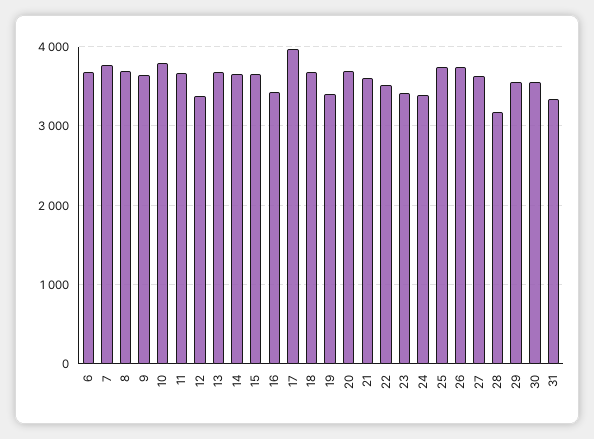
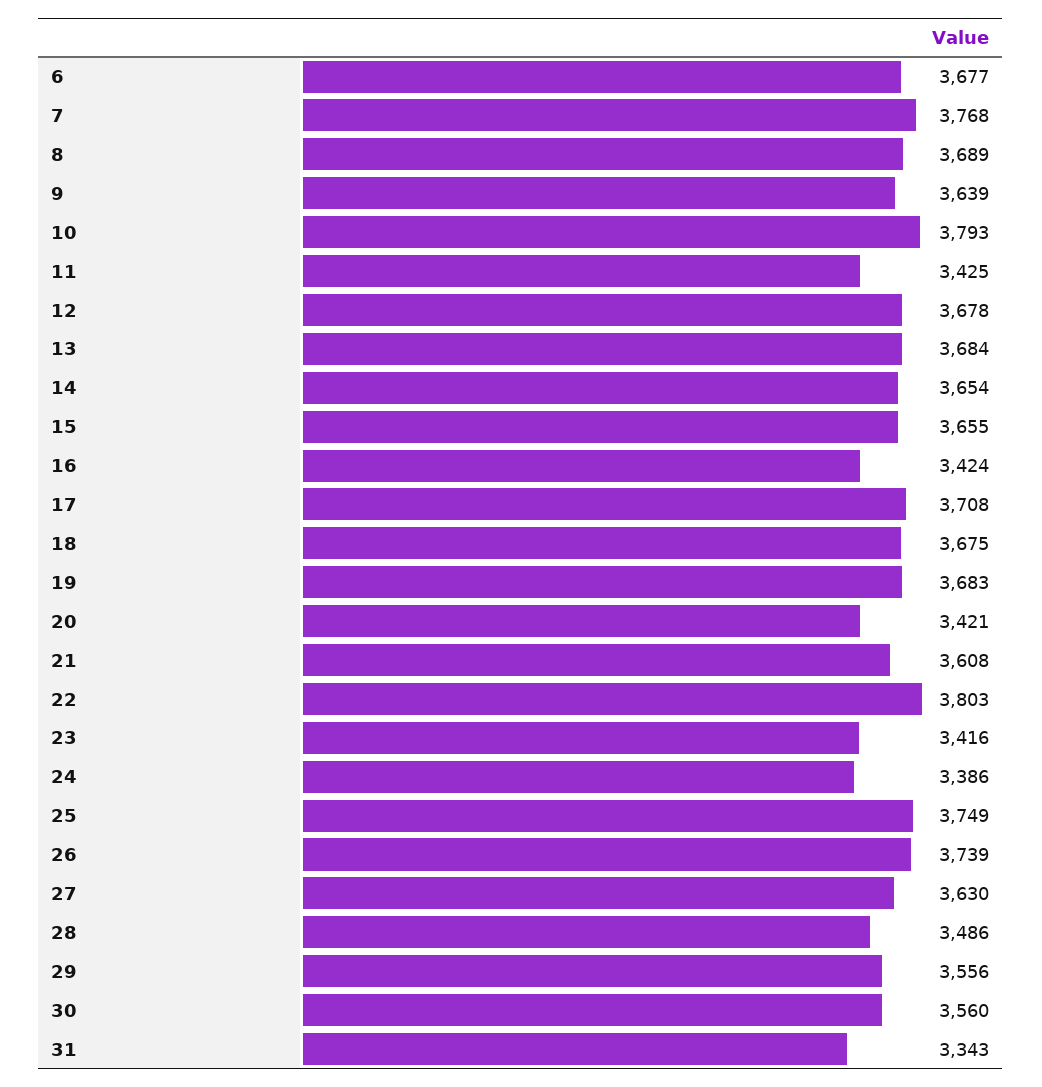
11: 3700 -> 3425
12: 3400 -> 3678
17: 4000 -> 3708
19: 3400 -> 3683
20: 3700 -> 3421
22: 3500 -> 3803
28: 3200 -> 3486

